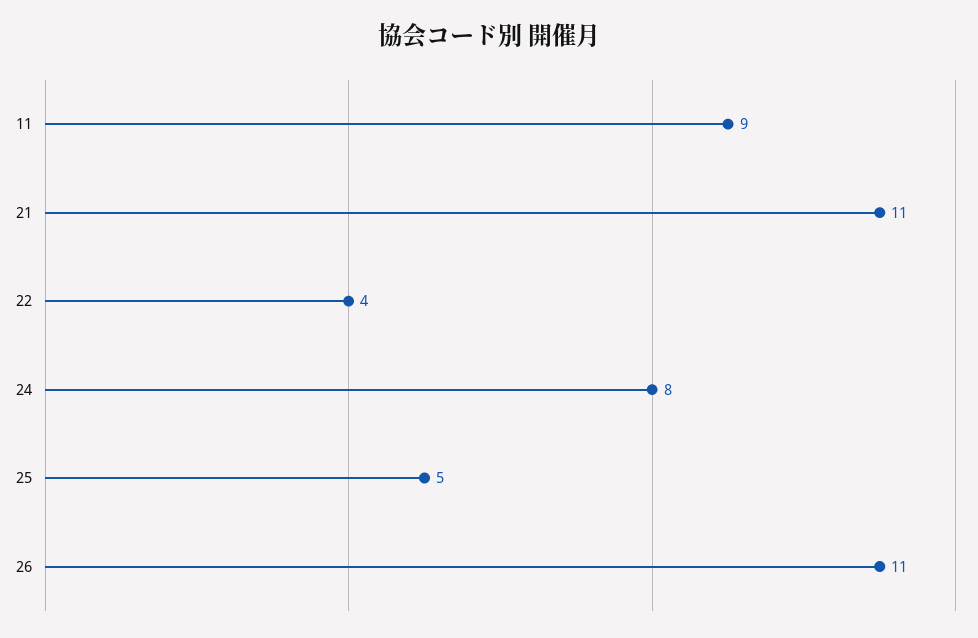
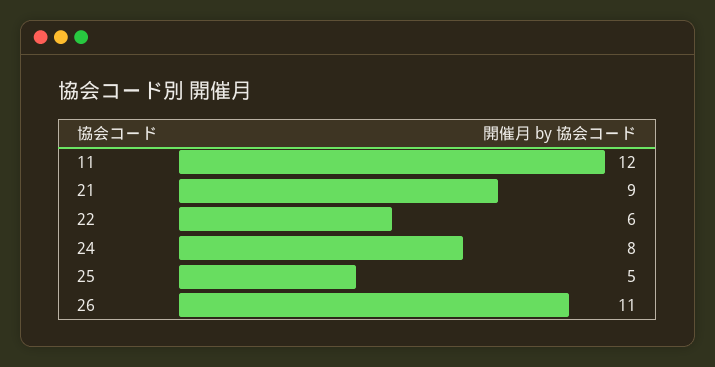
11: 9 -> 12
21: 11 -> 9
22: 4 -> 6

